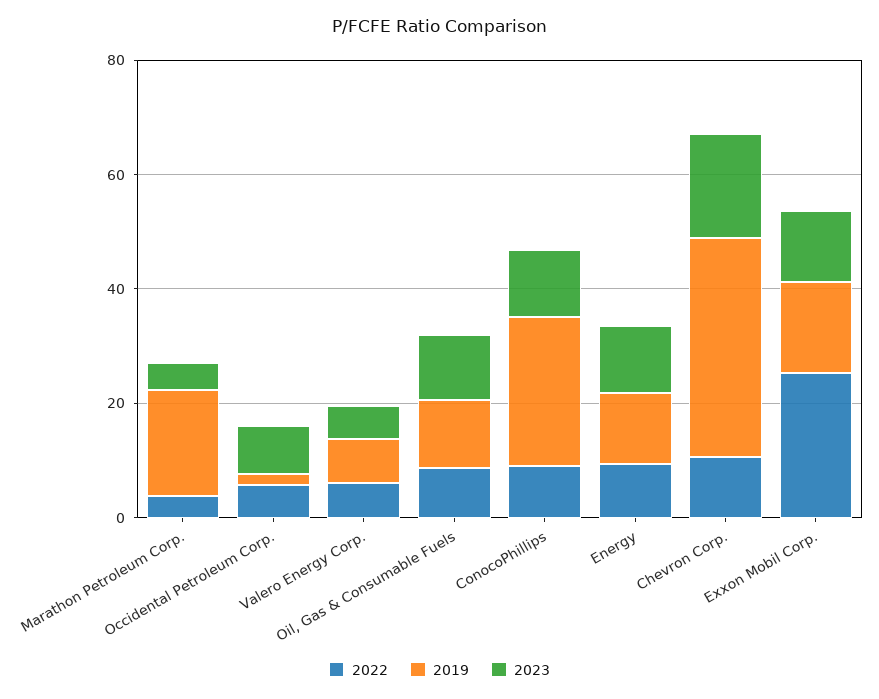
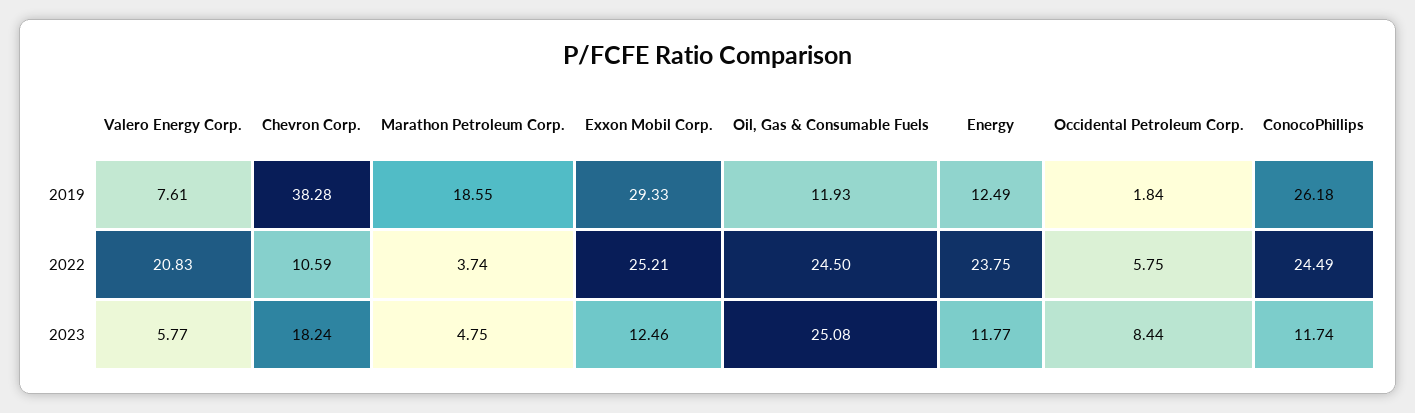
2022, Valero Energy Corp.: 5 -> 20.83
2022, Oil, Gas & Consumable Fuels: 10 -> 24.5
2023, Oil, Gas & Consumable Fuels: 10 -> 25.08
2022, ConocoPhillips: 10 -> 24.49
2022, Energy: 10 -> 23.75
2019, Exxon Mobil Corp.: 15 -> 29.33

